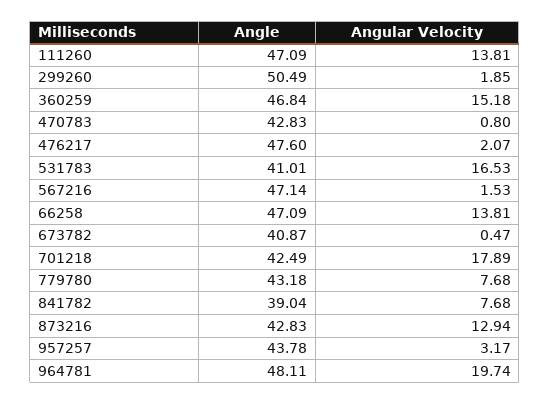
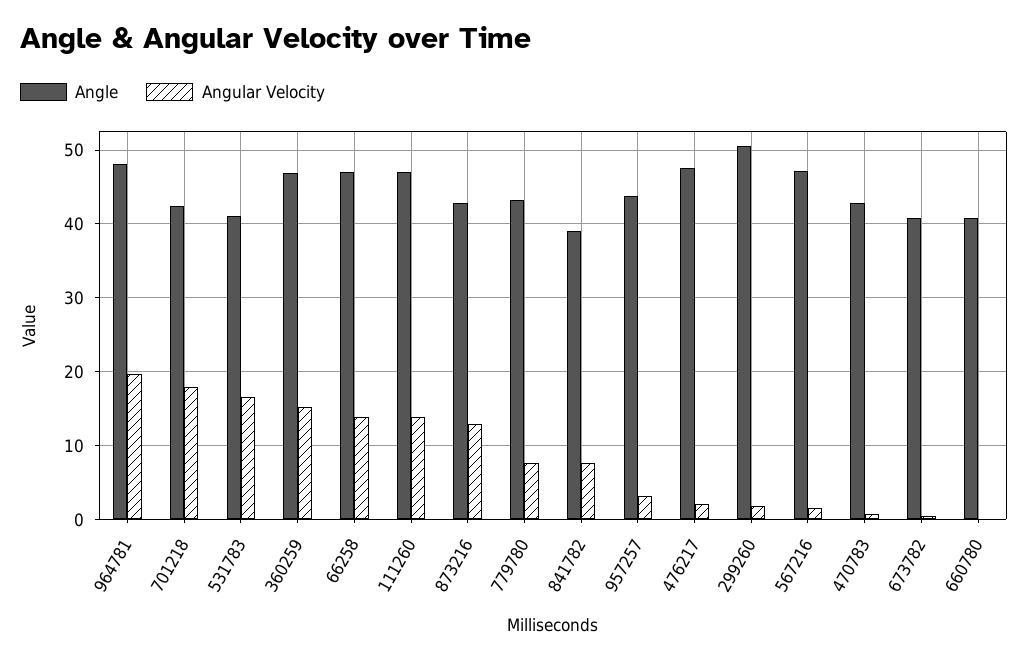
Angle, 660780: none -> 41
Angular Velocity, 660780: none -> 0

